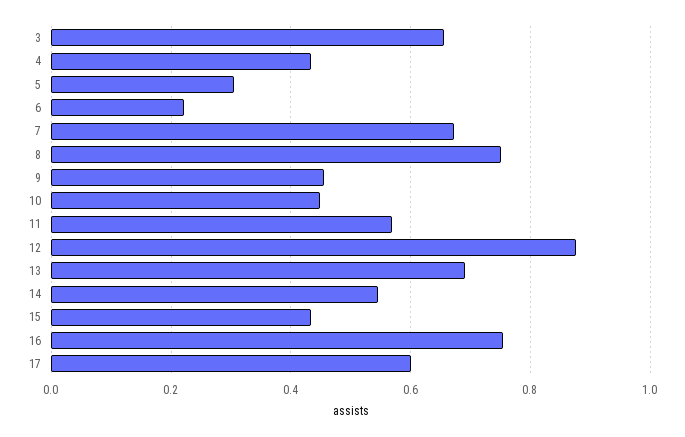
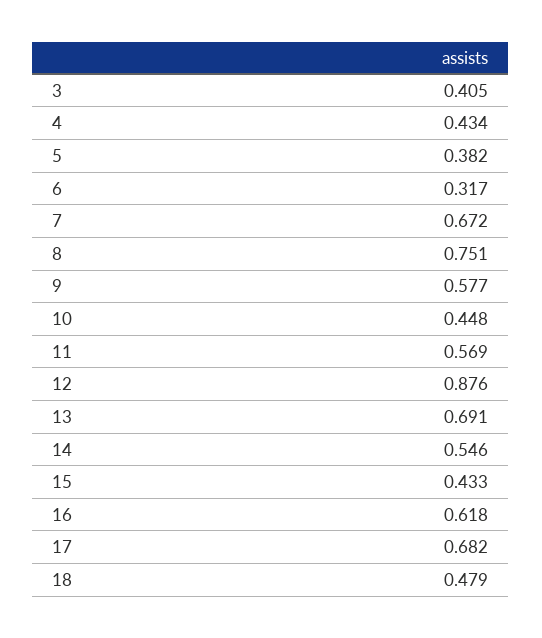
3: 0.66 -> 0.405
5: 0.3 -> 0.382
6: 0.22 -> 0.317
9: 0.46 -> 0.577
16: 0.76 -> 0.618
17: 0.6 -> 0.682
18: none -> 0.479

